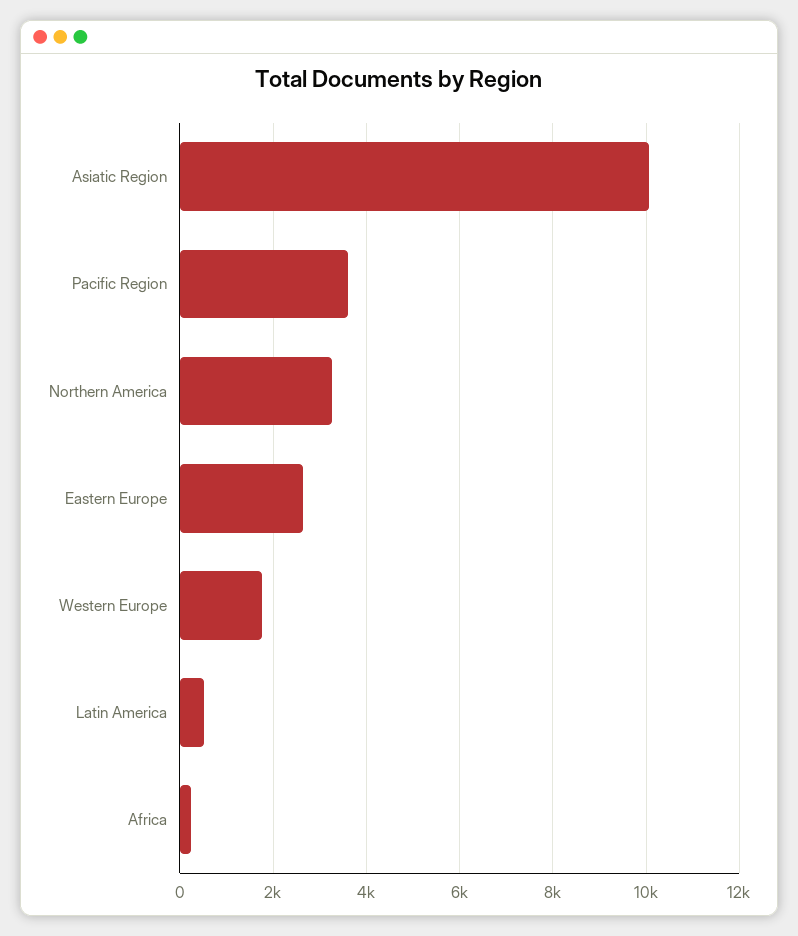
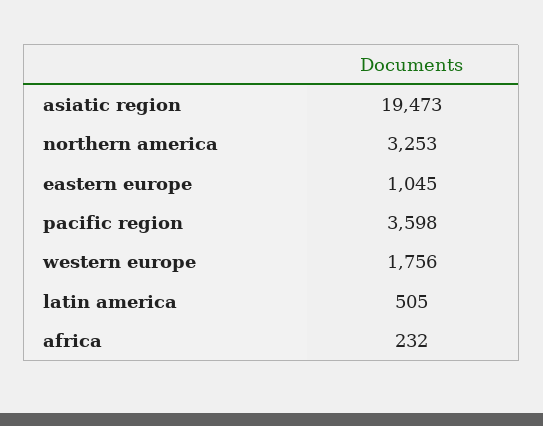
Asiatic Region: 10000 -> 19473
Eastern Europe: 2600 -> 1045

